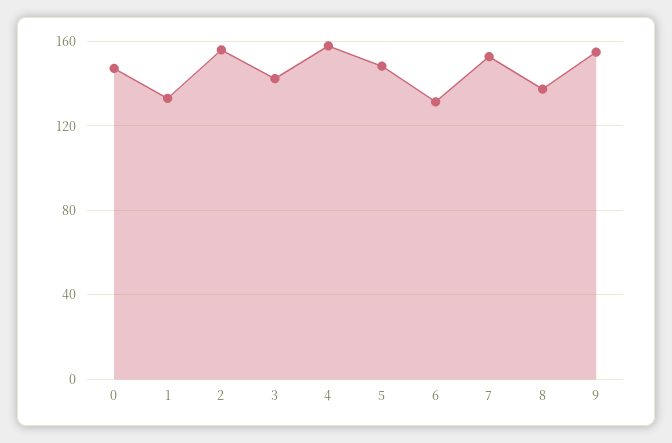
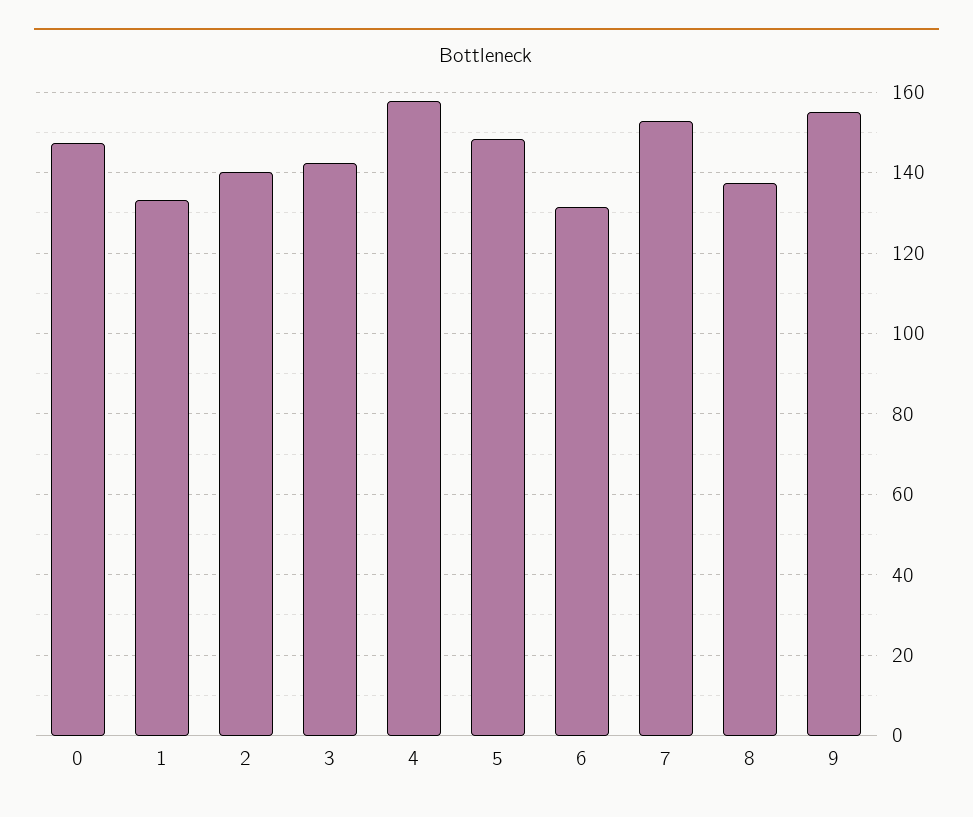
2: 155 -> 140

